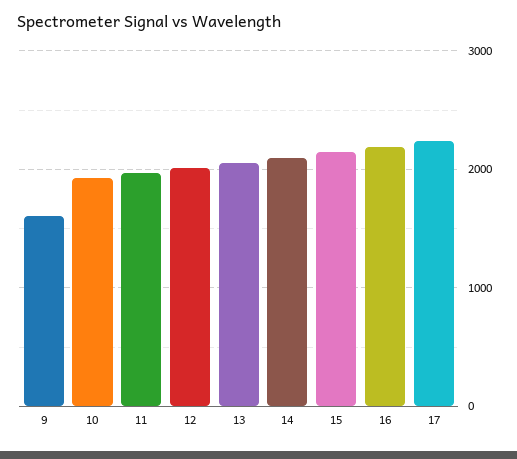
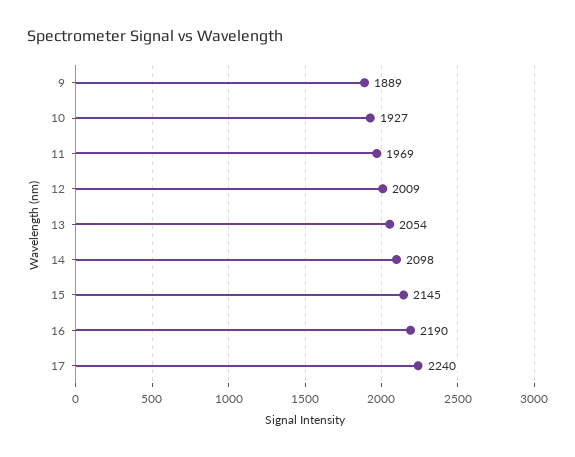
9: 1600 -> 1889

